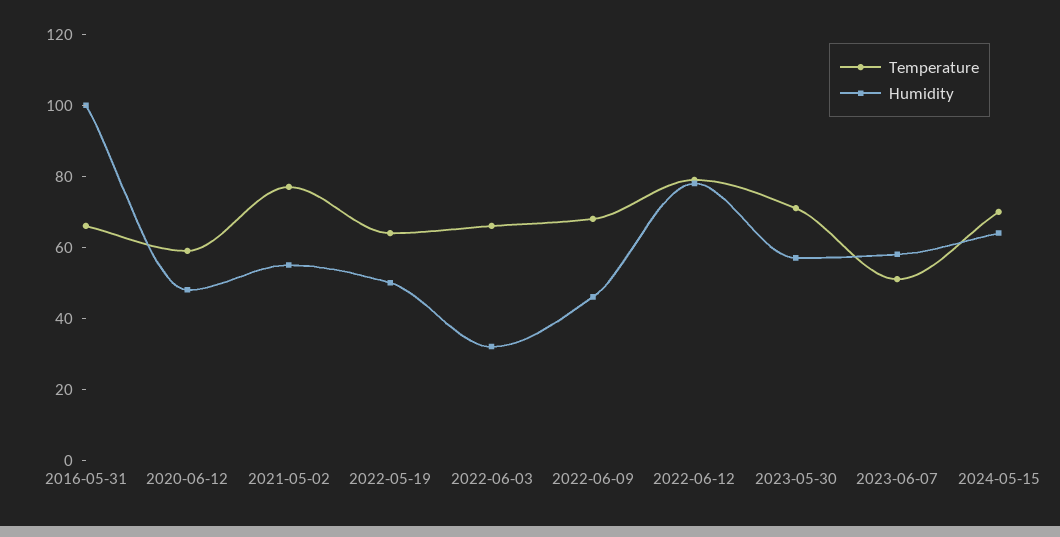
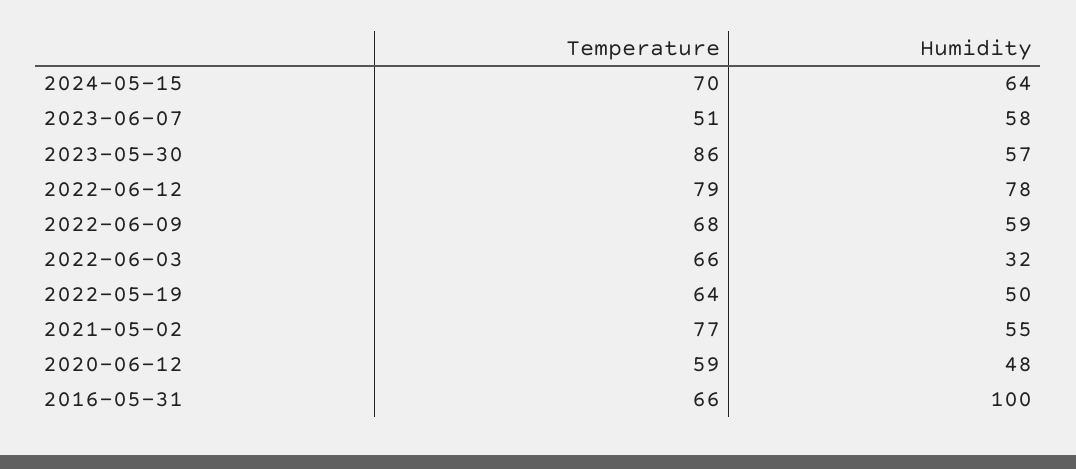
Humidity, 2022-06-09: 45 -> 59
Temperature, 2023-05-30: 70 -> 86

